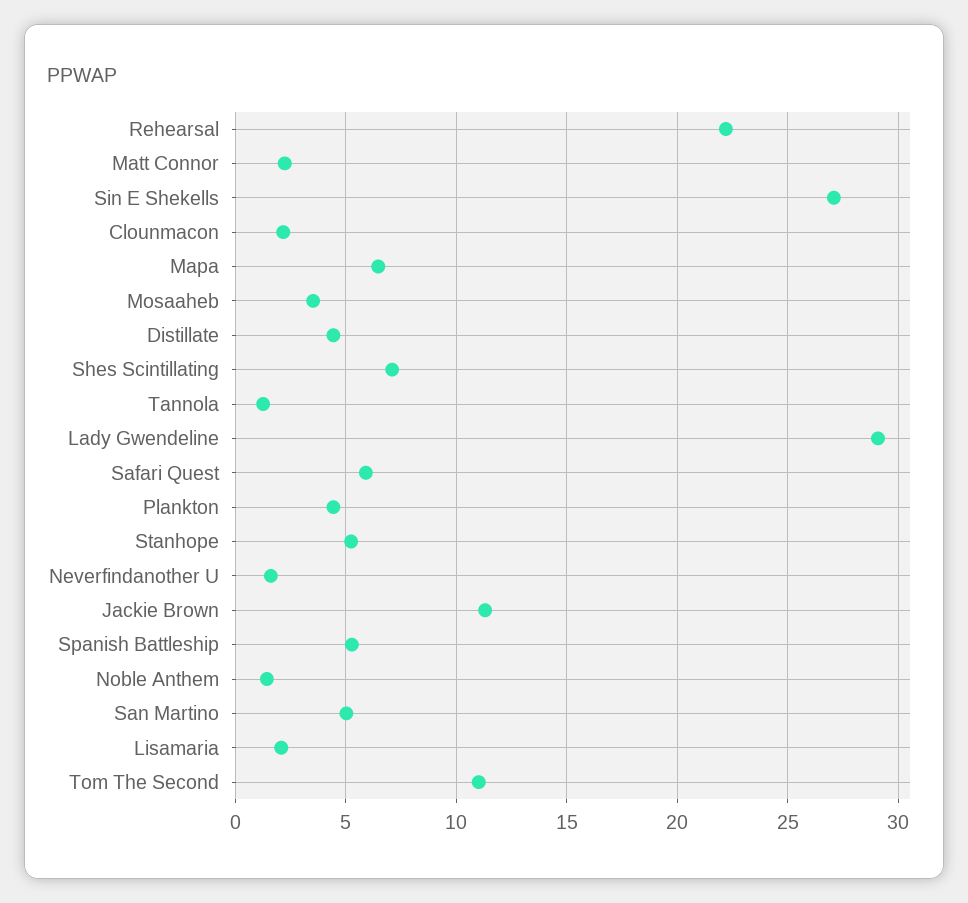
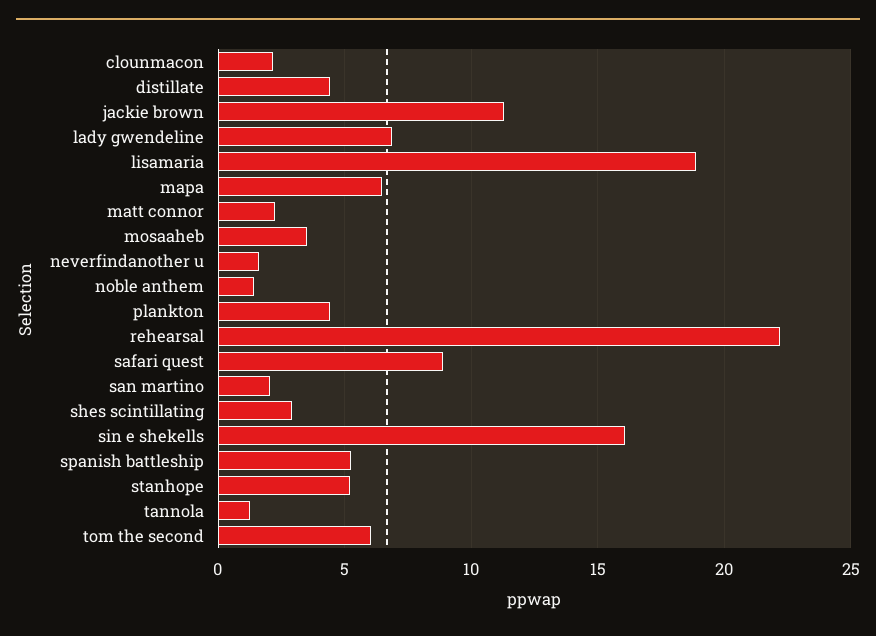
Sin E Shekells: 27 -> 16
Shes Scintillating: 7 -> 3
Lady Gwendeline: 29 -> 7
Safari Quest: 6 -> 9
San Martino: 5 -> 2
Lisamaria: 2 -> 19
Tom The Second: 11 -> 6

